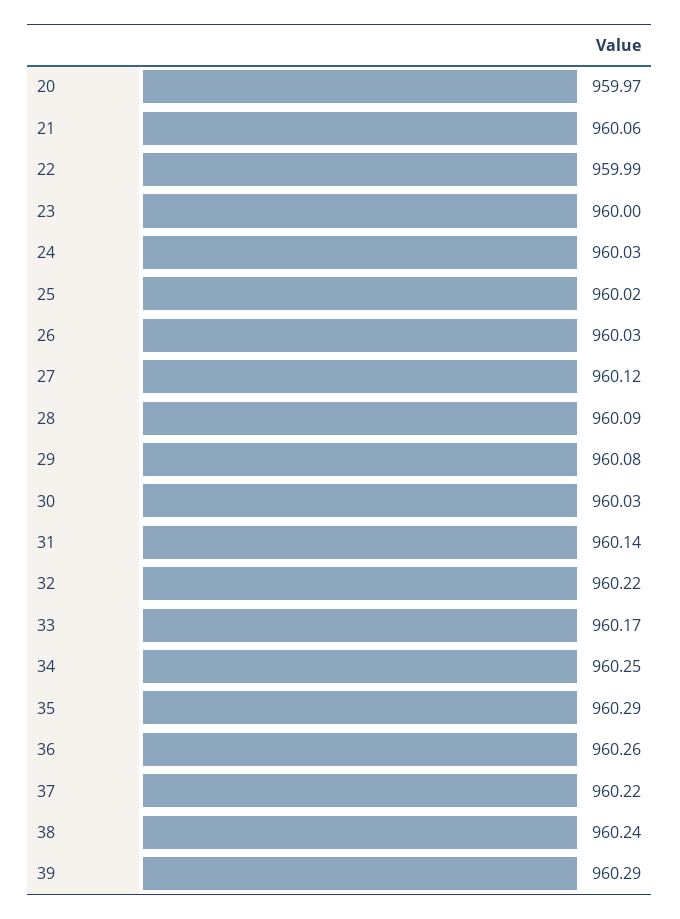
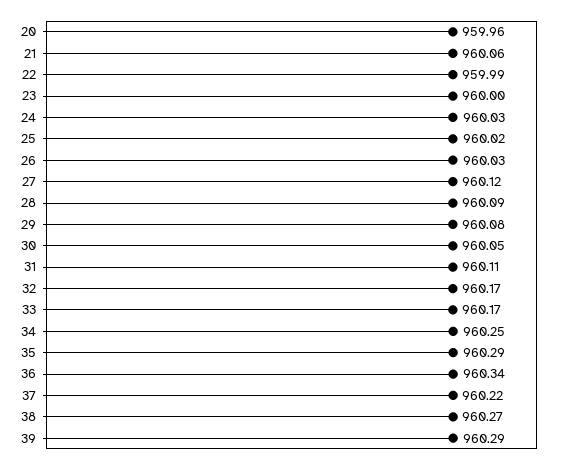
20: 959.97 -> 959.96
30: 960.03 -> 960.05
31: 960.14 -> 960.11
32: 960.22 -> 960.17
36: 960.26 -> 960.34
38: 960.24 -> 960.27

